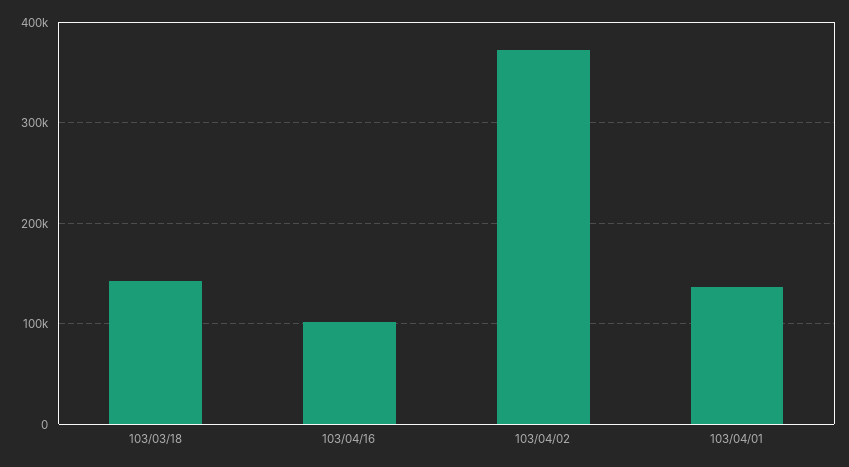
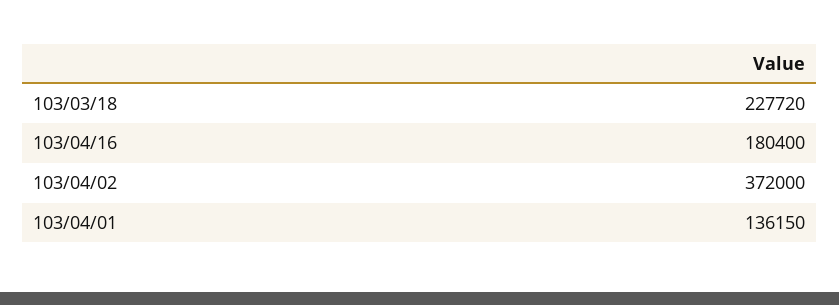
103/03/18: 140000 -> 227720
103/04/16: 100000 -> 180400

